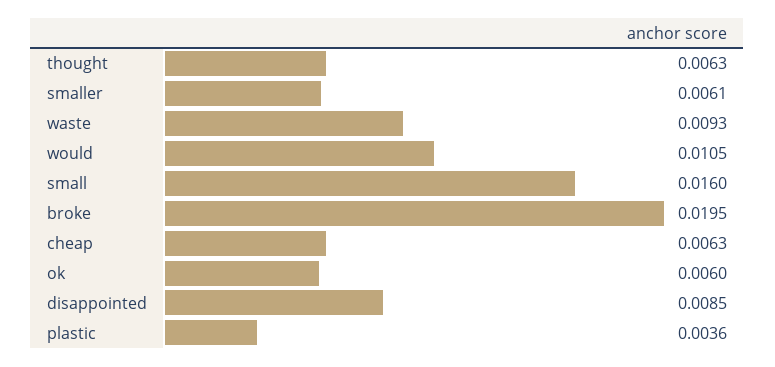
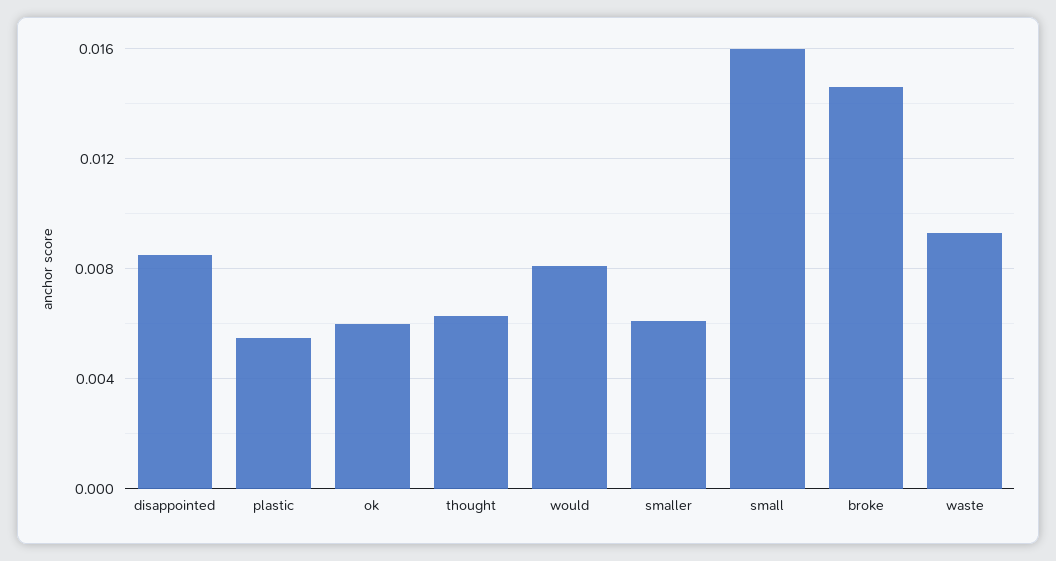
would: 0.0105 -> 0.008
broke: 0.0195 -> 0.0145
cheap: 0.0063 -> none
plastic: 0.0036 -> 0.0055

